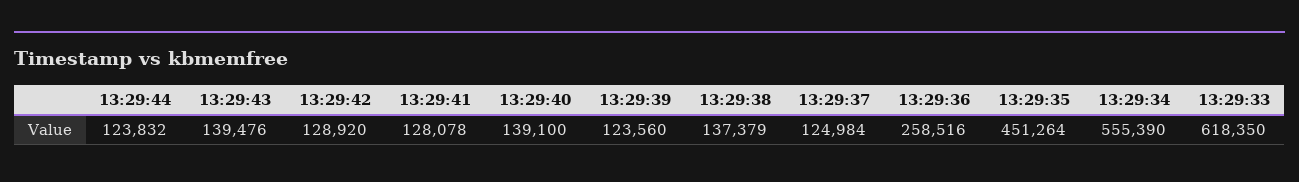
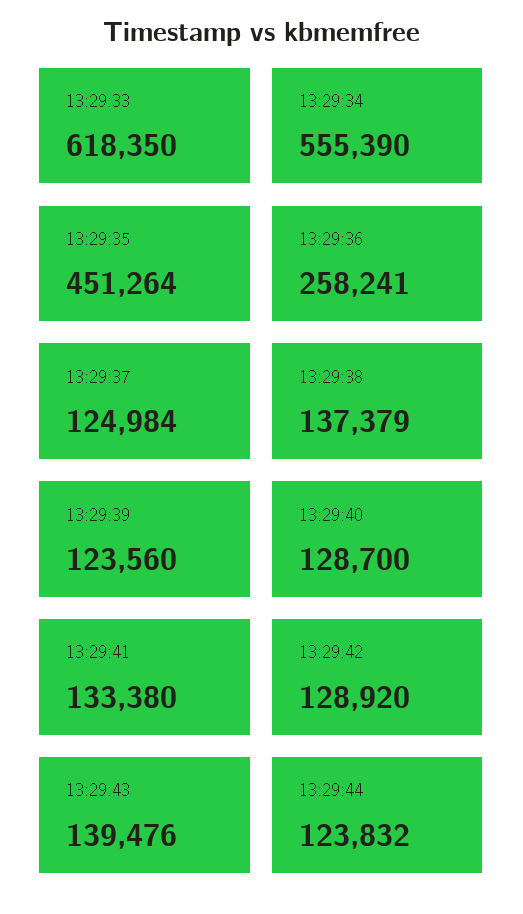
13:29:41: 128078 -> 133380
13:29:40: 139100 -> 128700
13:29:36: 258516 -> 258241

